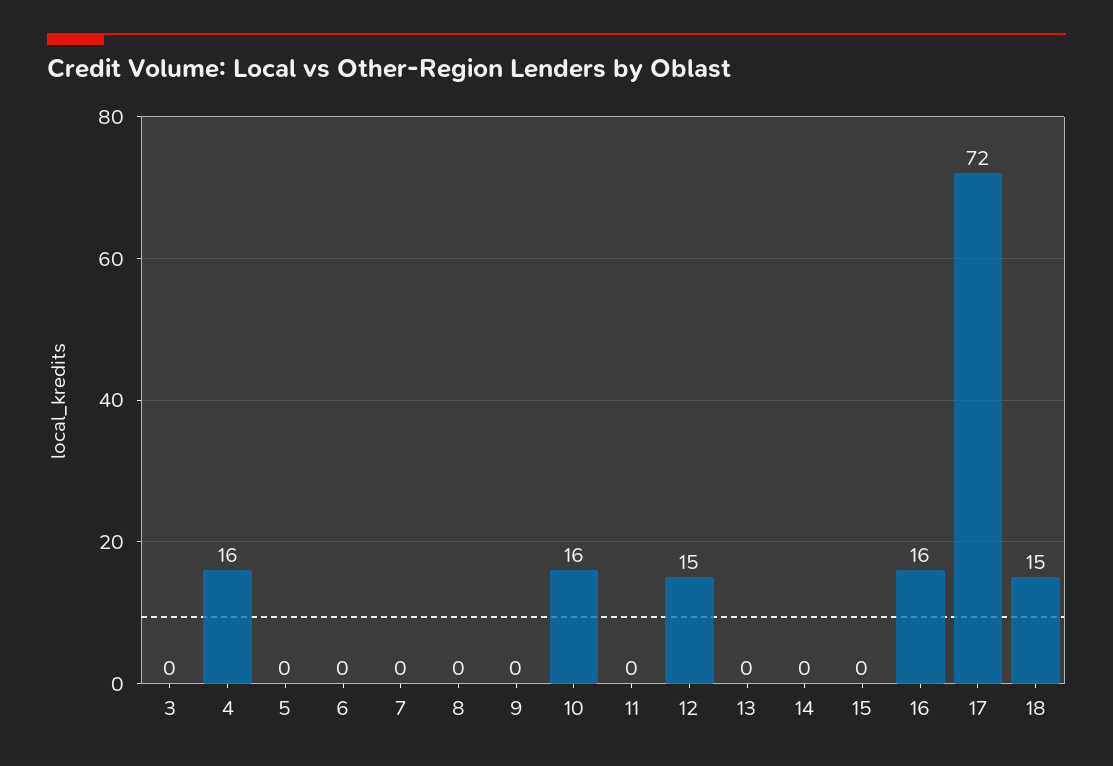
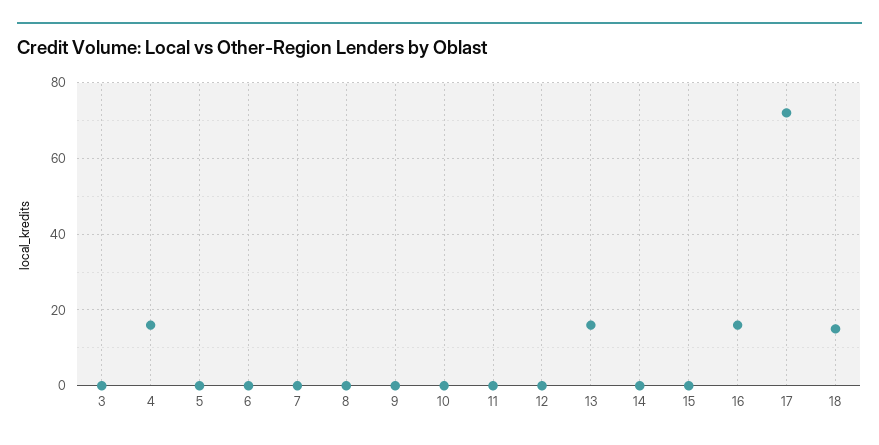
10: 16 -> 0
12: 15 -> 0
13: 0 -> 15

